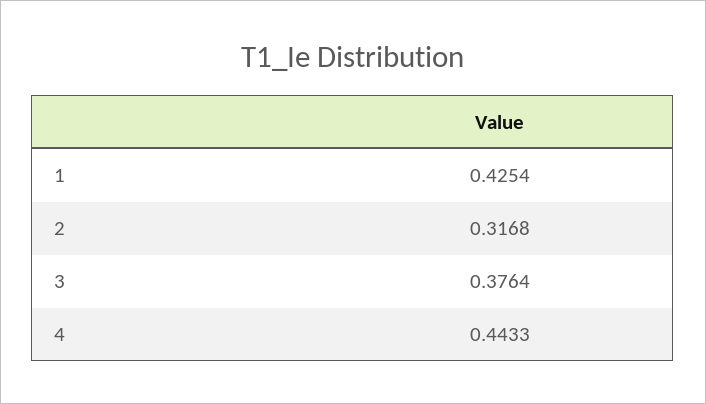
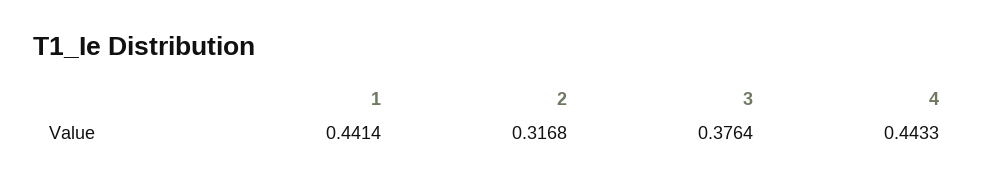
1: 0.4254 -> 0.4414

